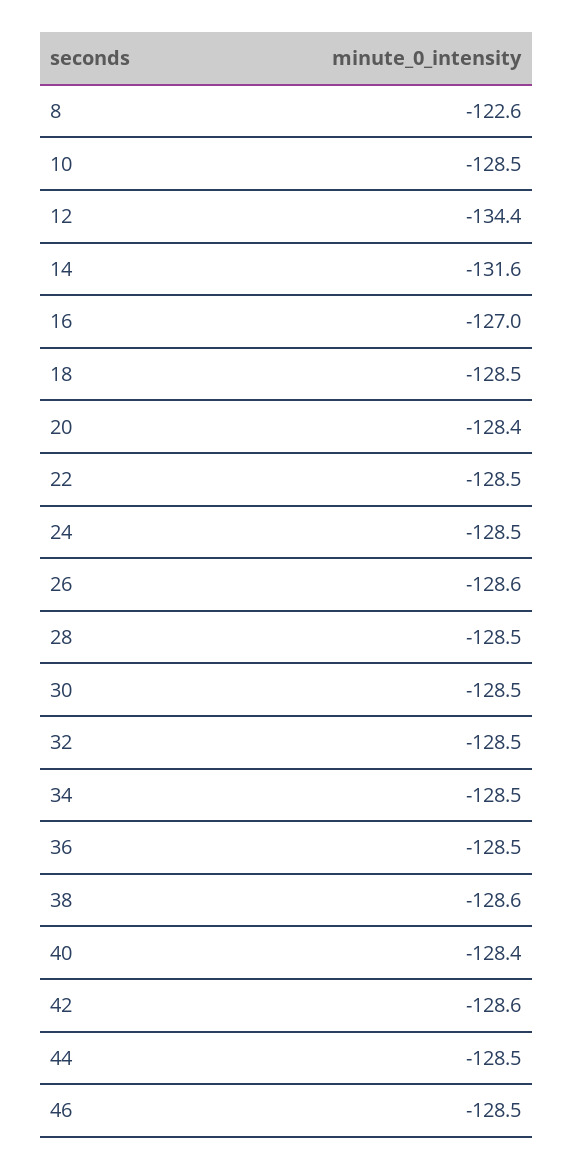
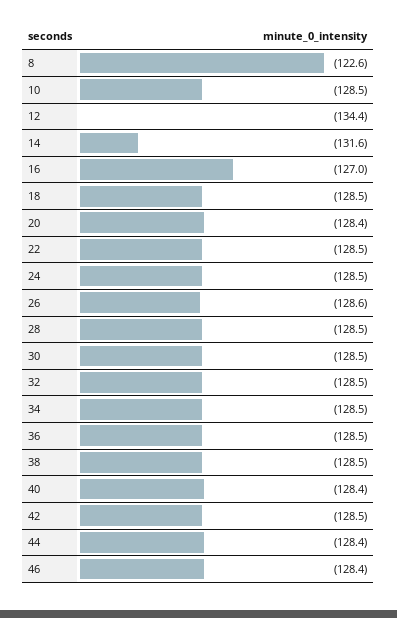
38: -128.6 -> -128.5
42: -128.6 -> -128.5
44: -128.5 -> -128.4
46: -128.5 -> -128.4

